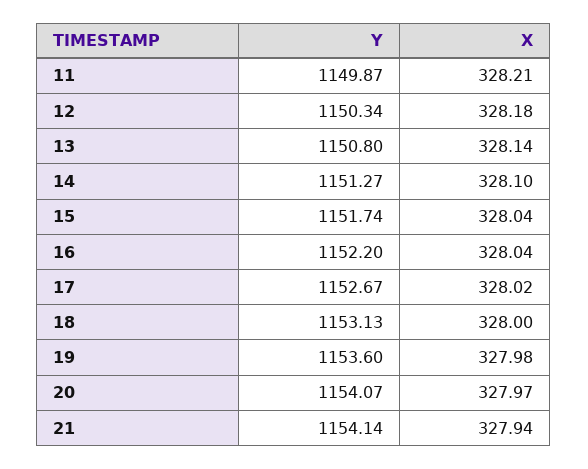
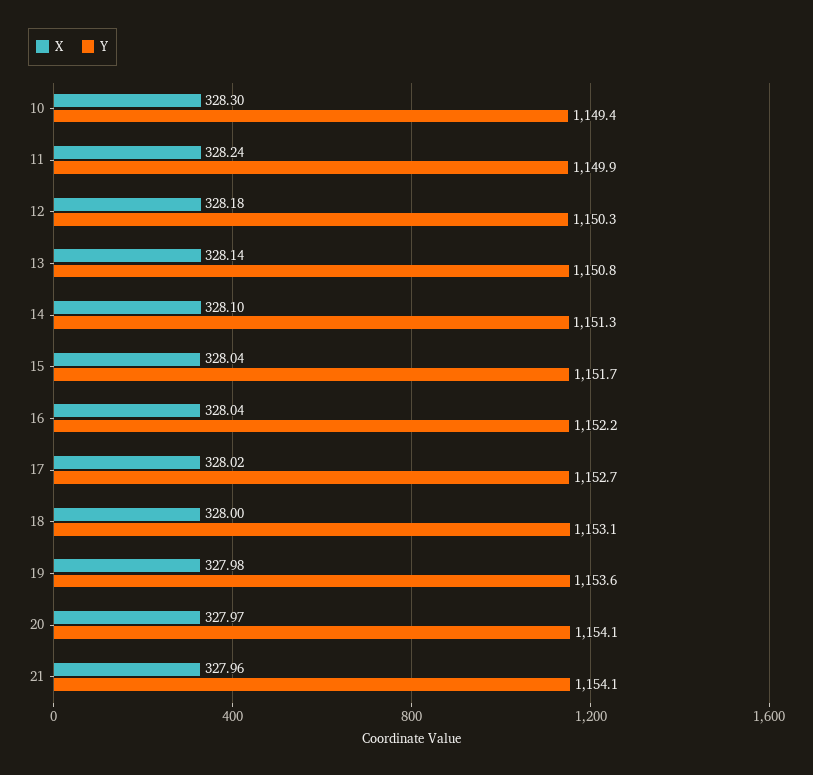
X, 11: 328.21 -> 328.24
X, 21: 327.94 -> 327.96
X, 10: none -> 328.3
Y, 10: none -> 1149.4

